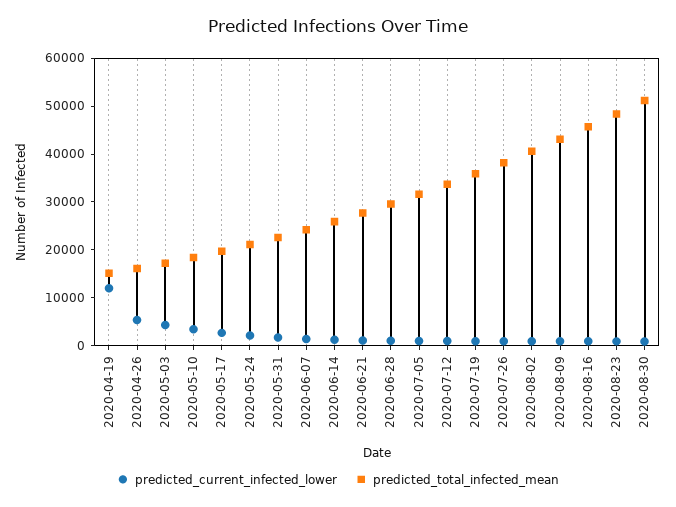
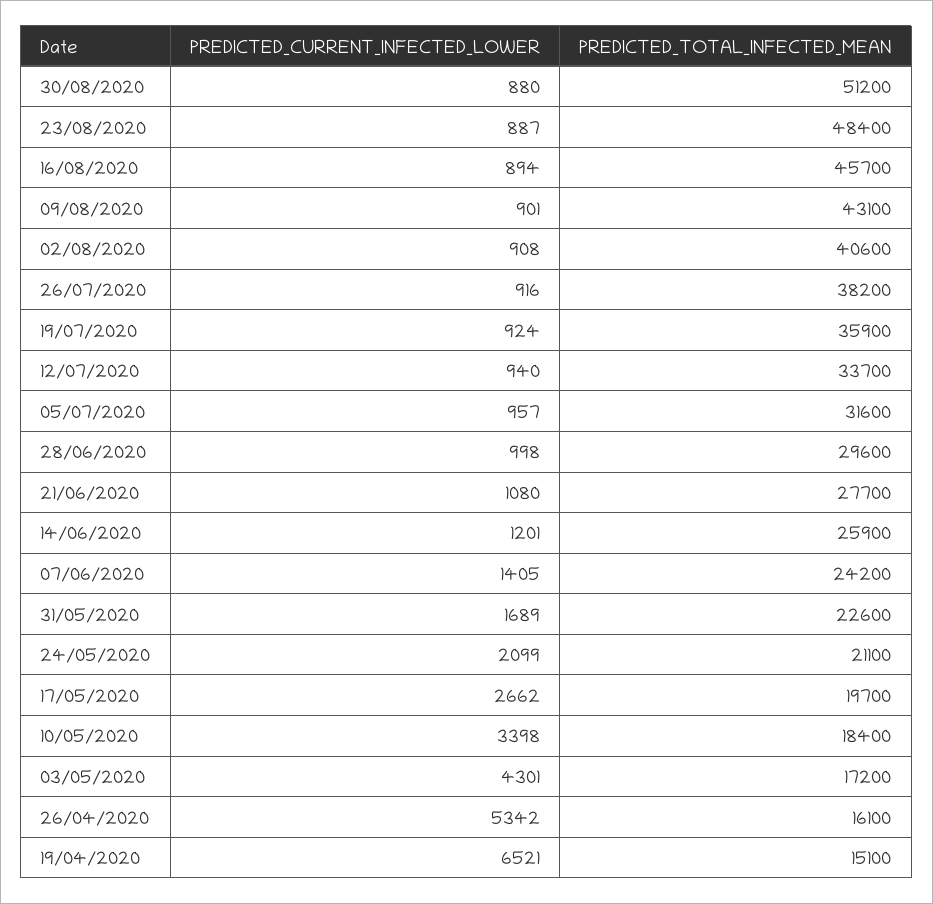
predicted_current_infected_lower, 2020-04-19: 12000 -> 6521

